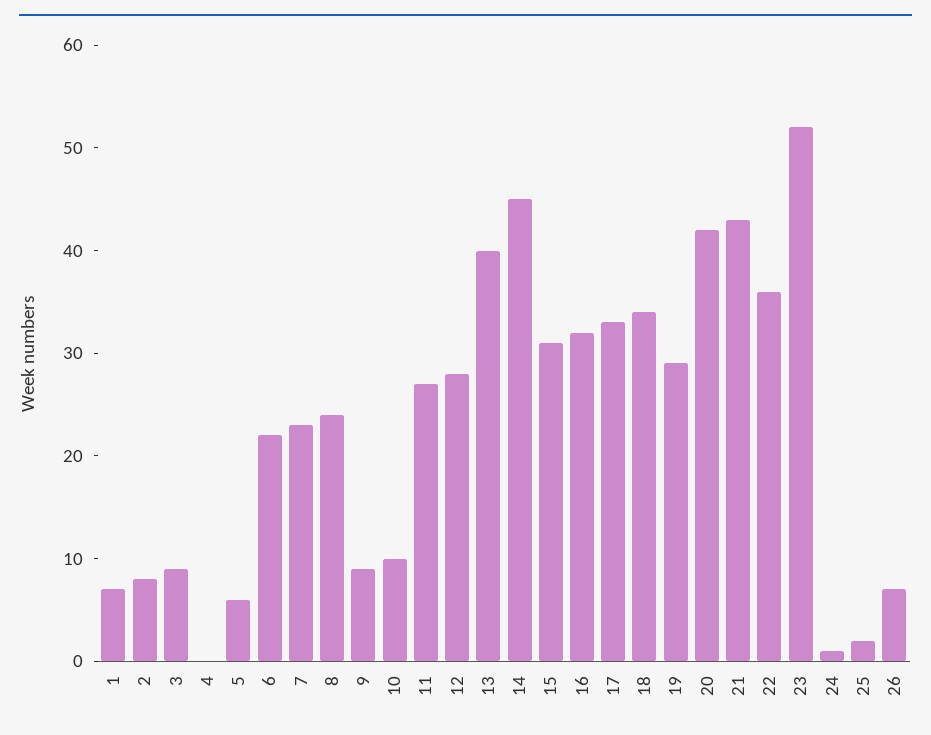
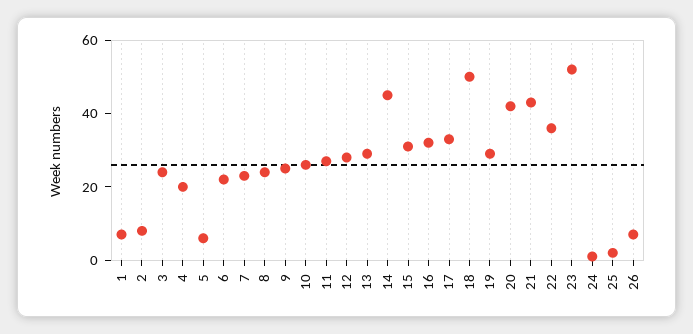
3: 9 -> 25
4: 0 -> 20
9: 9 -> 25
10: 10 -> 25
13: 40 -> 30
18: 34 -> 50

